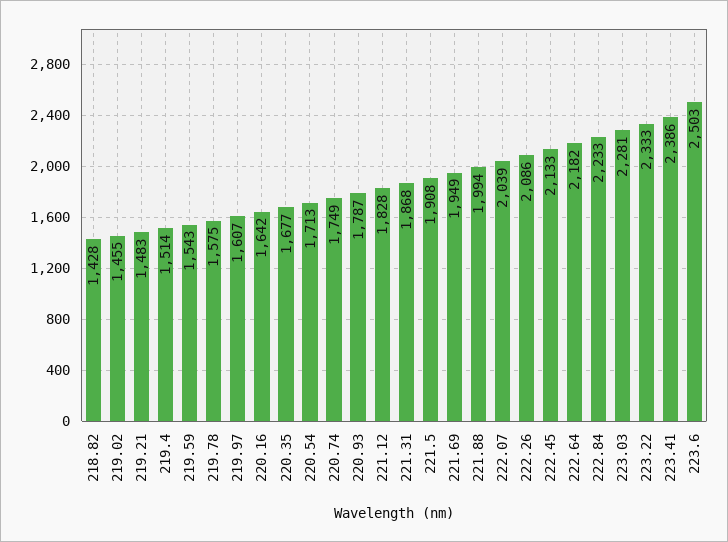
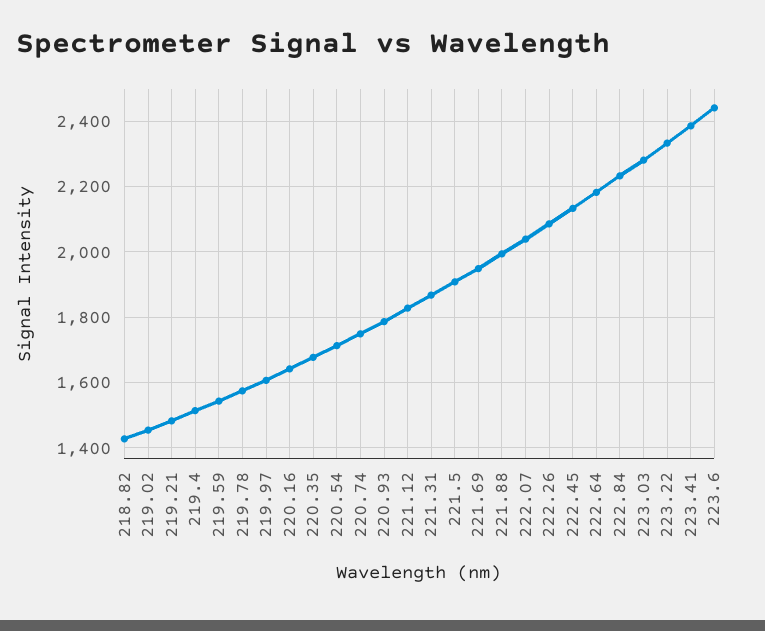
223.6: 2503 -> 2440

